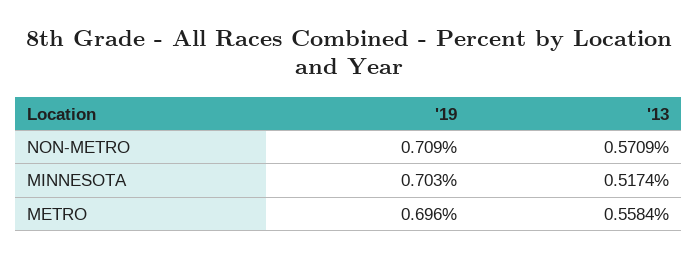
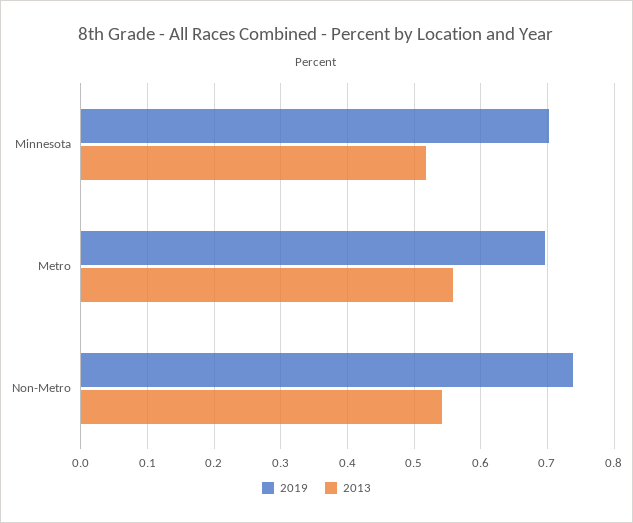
'19, NON-METRO: 0.709 -> 0.74
'13, NON-METRO: 0.5709 -> 0.54

